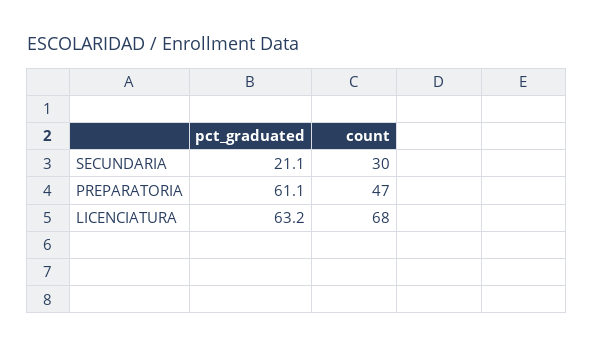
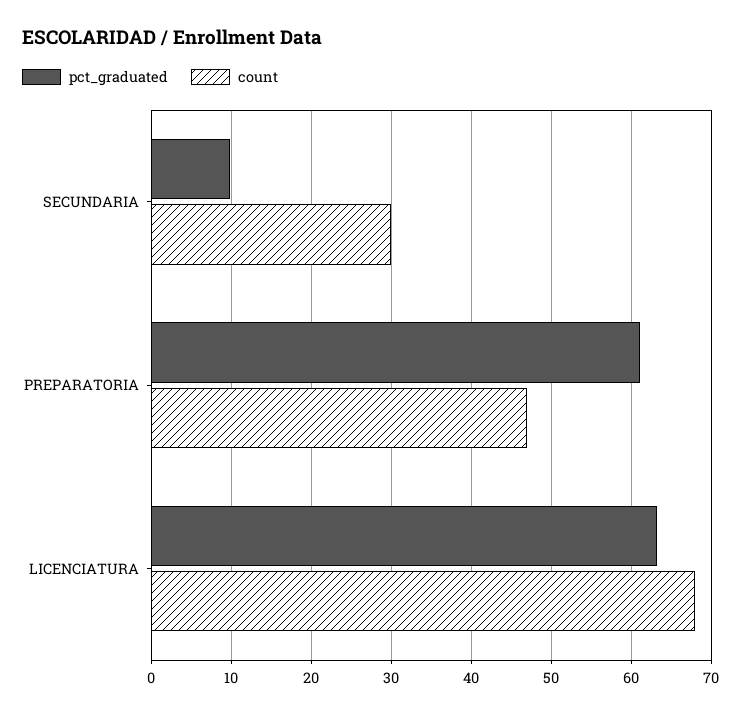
pct_graduated, SECUNDARIA: 21.1 -> 10

